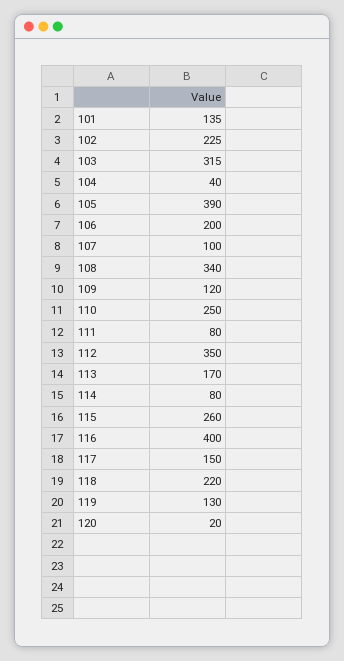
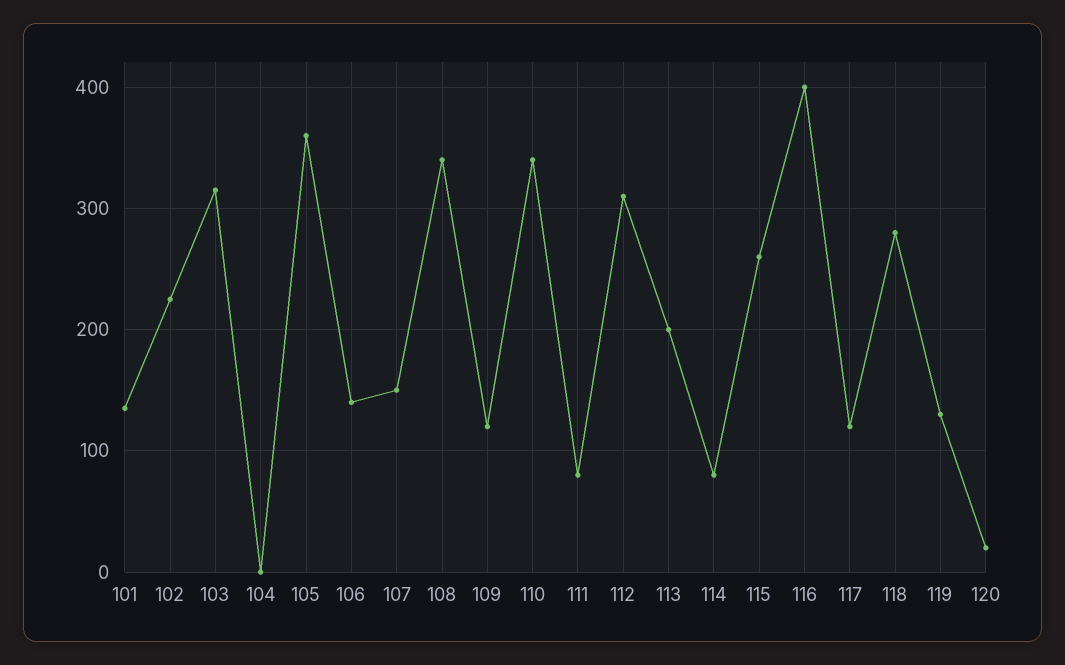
104: 40 -> 0
105: 390 -> 360
106: 200 -> 140
107: 100 -> 150
110: 250 -> 340
112: 350 -> 310
113: 170 -> 200
117: 150 -> 120
118: 220 -> 280

